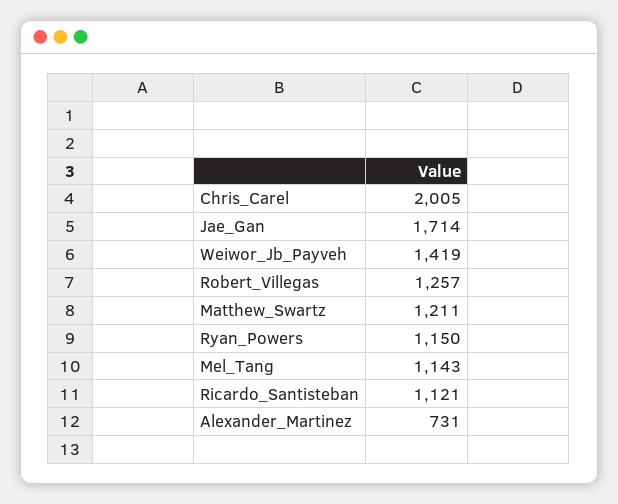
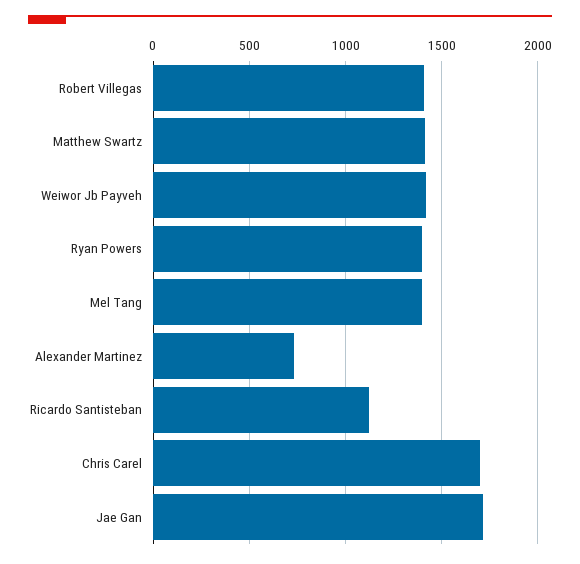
Chris_Carel: 2005 -> 1700
Robert_Villegas: 1257 -> 1400
Matthew_Swartz: 1211 -> 1400
Ryan_Powers: 1150 -> 1400
Mel_Tang: 1143 -> 1400

